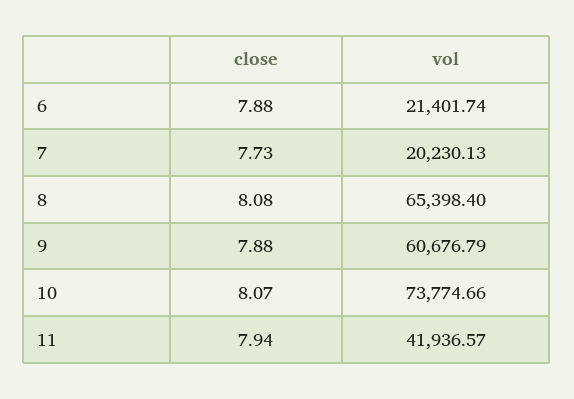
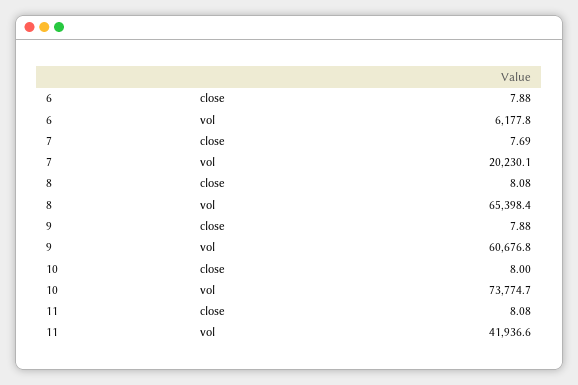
vol, 6: 21401.74 -> 6177.8
close, 7: 7.73 -> 7.69
close, 10: 8.07 -> 8
close, 11: 7.94 -> 8.08

